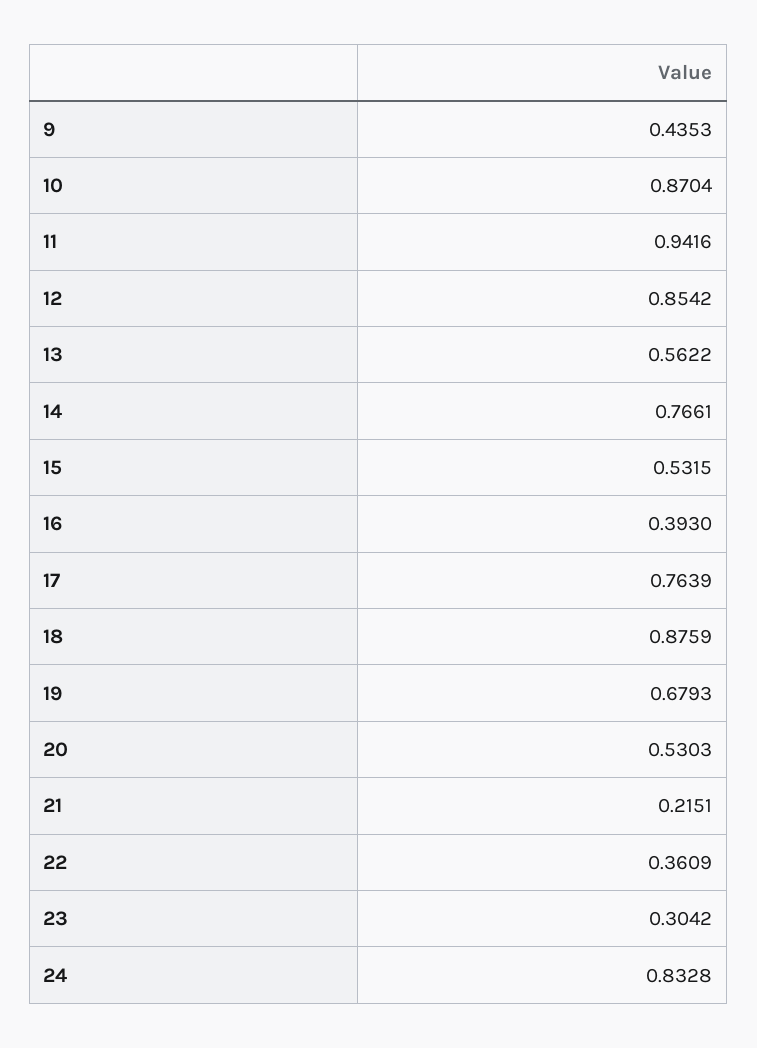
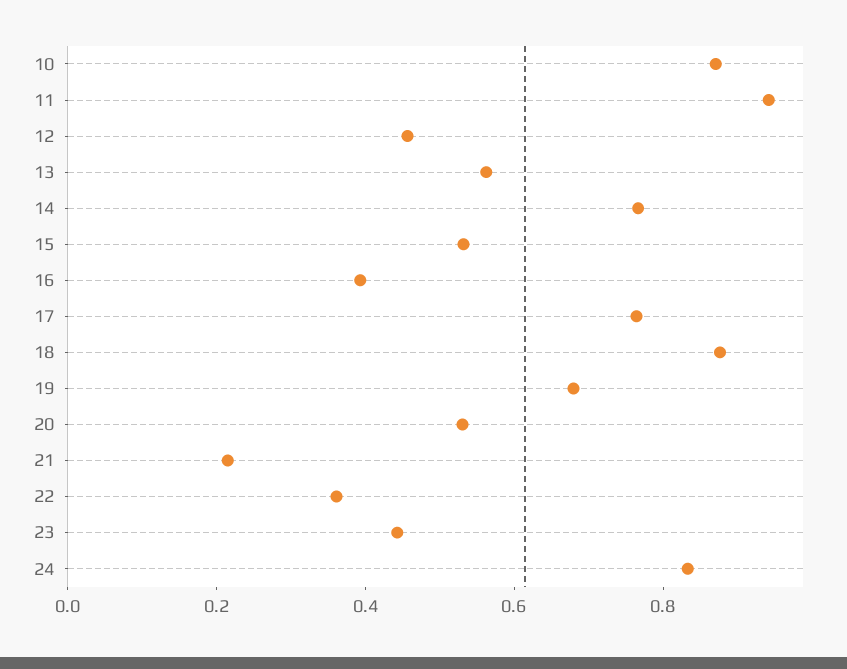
9: 0.4353 -> none
12: 0.8542 -> 0.45
23: 0.3042 -> 0.45

